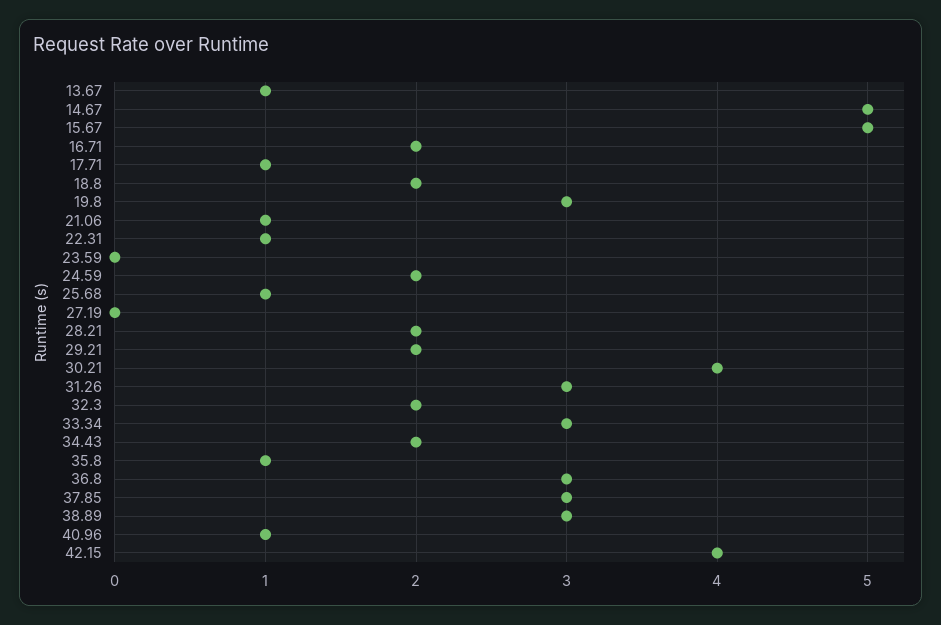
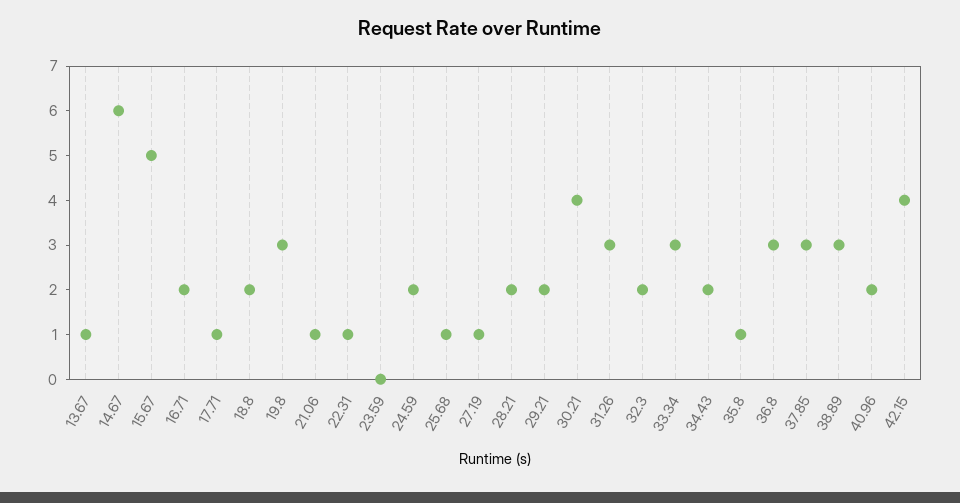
14.67: 5 -> 6
27.19: 0 -> 1
40.96: 1 -> 2

